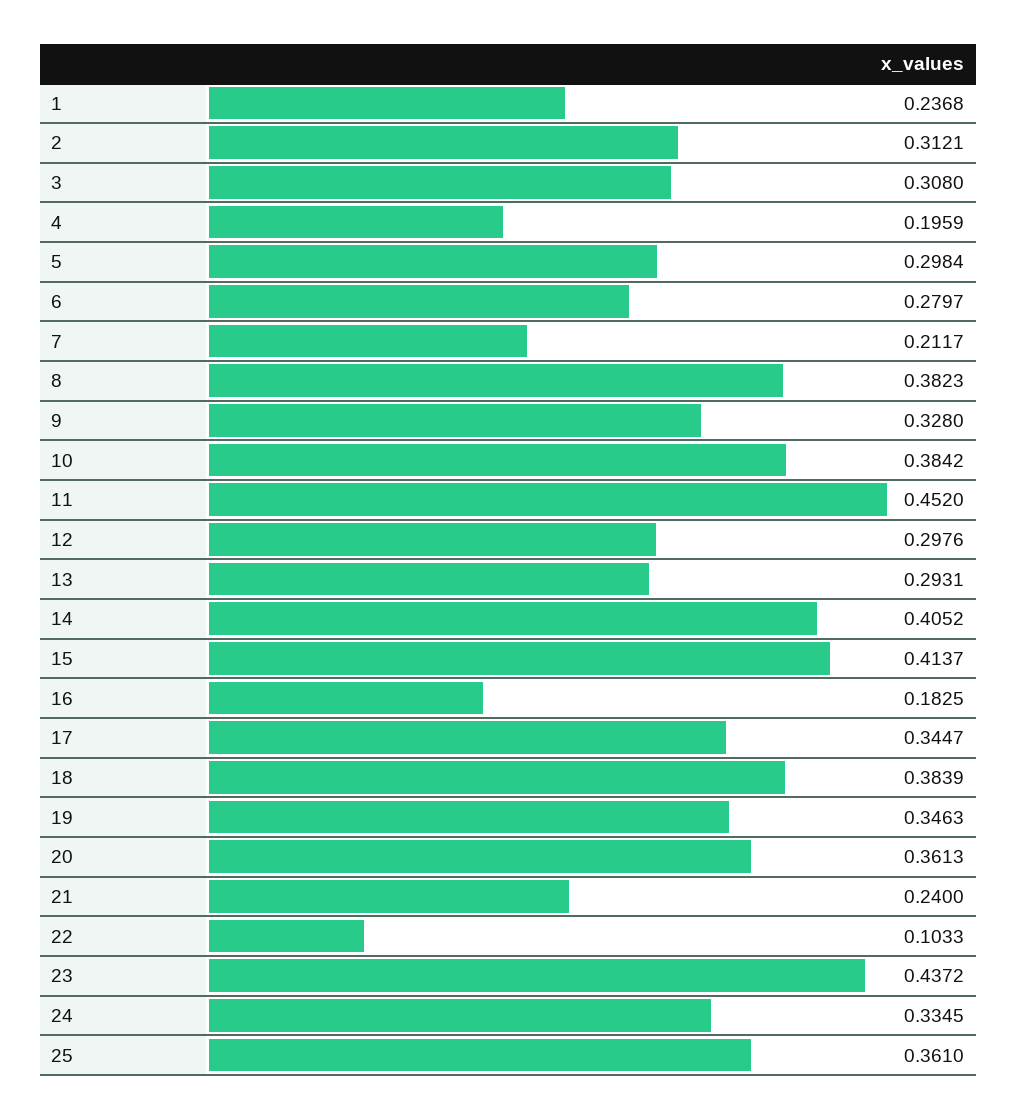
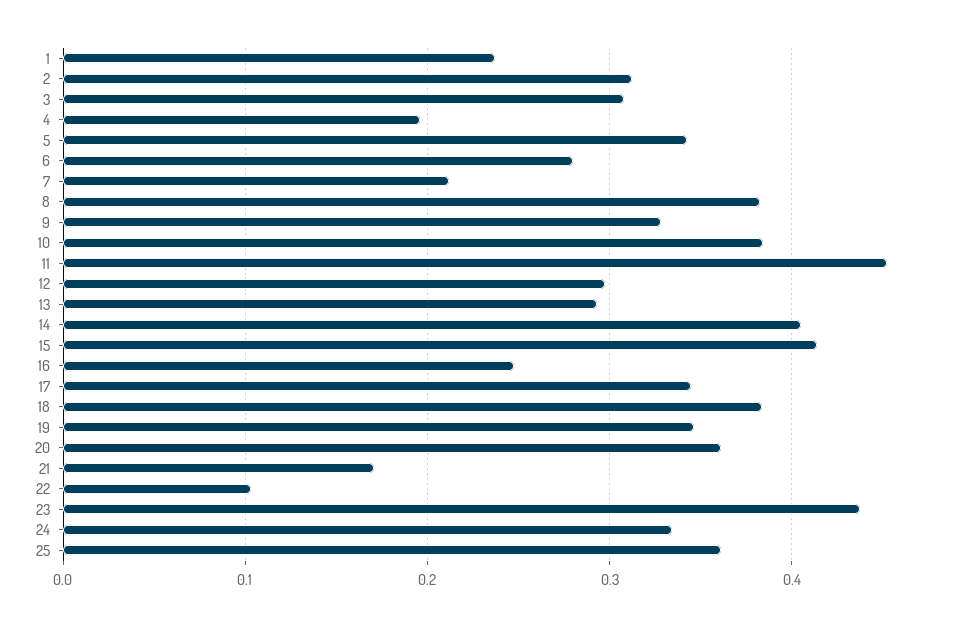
5: 0.2984 -> 0.34
16: 0.1825 -> 0.25
21: 0.24 -> 0.17

